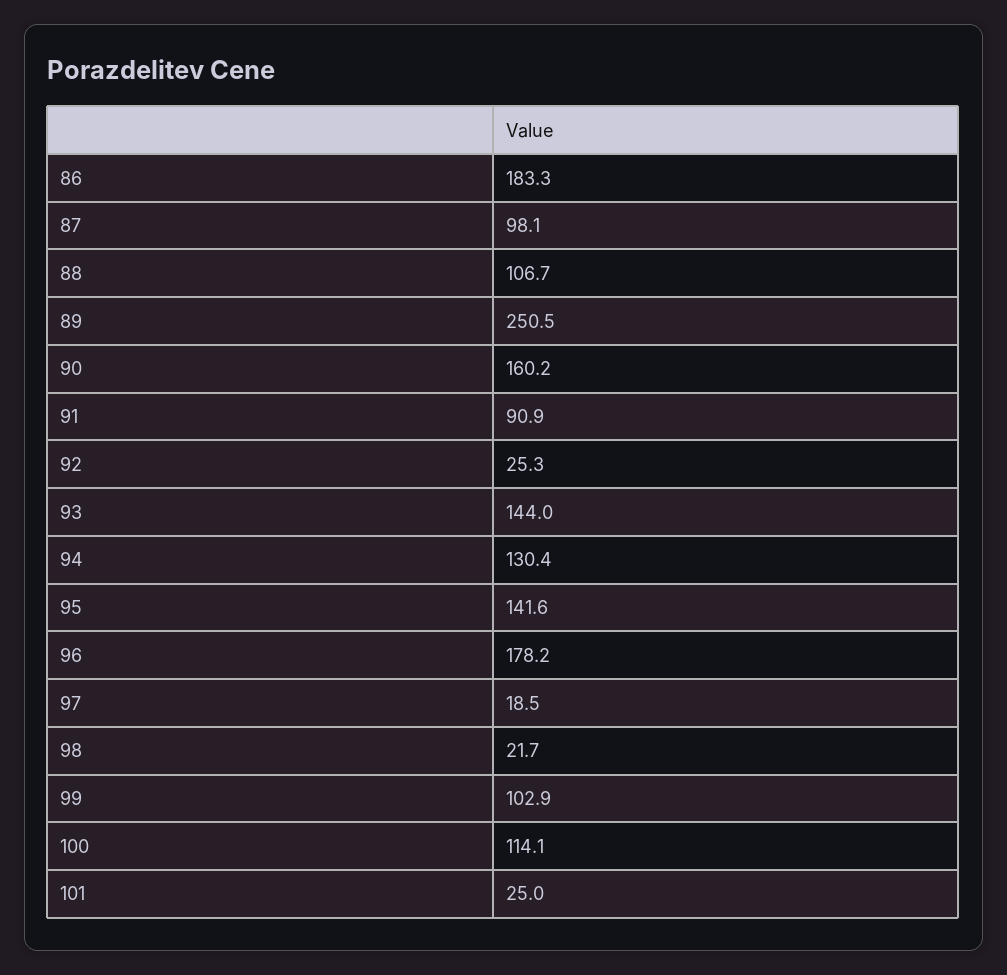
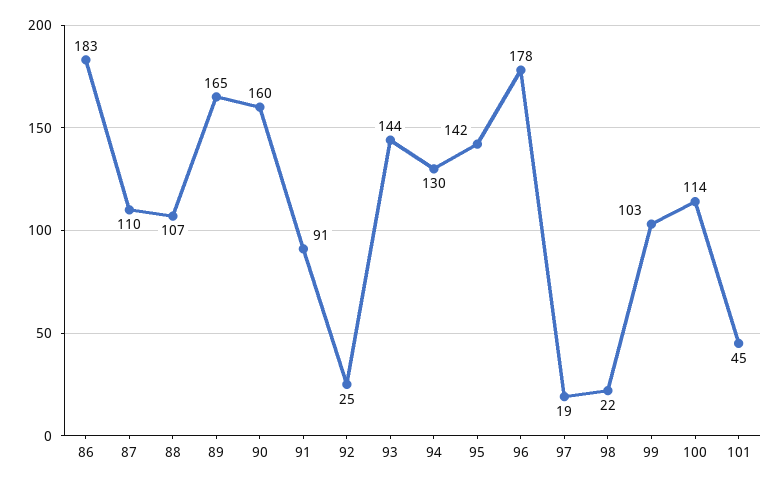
87: 98.1 -> 110
89: 250.5 -> 165
101: 25 -> 45

